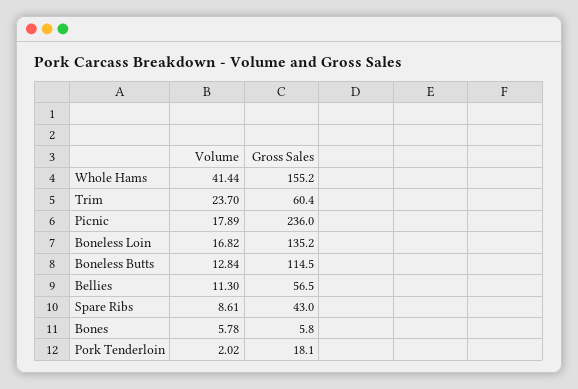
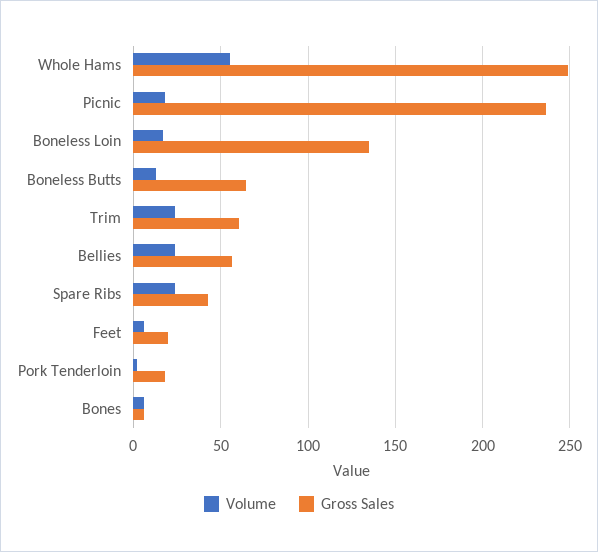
Volume, Whole Hams: 41.44 -> 55
Gross Sales, Whole Hams: 155.2 -> 250
Gross Sales, Boneless Butts: 114.5 -> 65
Volume, Bellies: 11.3 -> 25
Volume, Spare Ribs: 8.61 -> 25
Volume, Feet: none -> 5
Gross Sales, Feet: none -> 20

